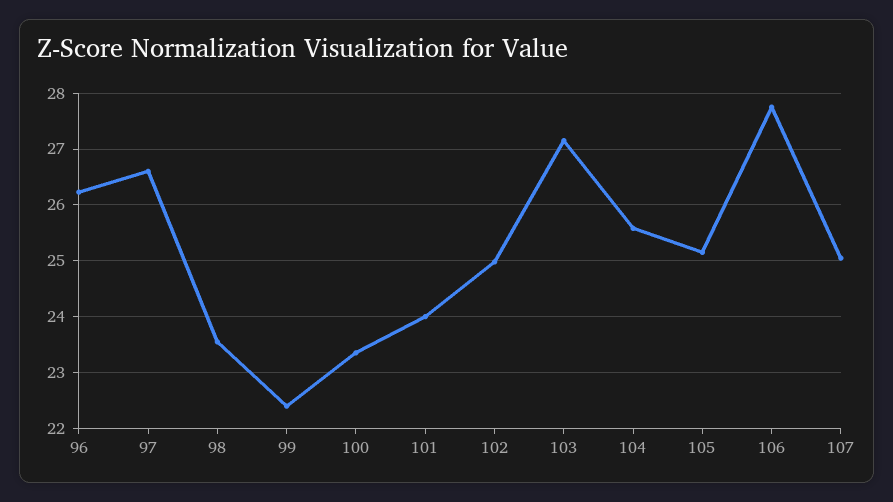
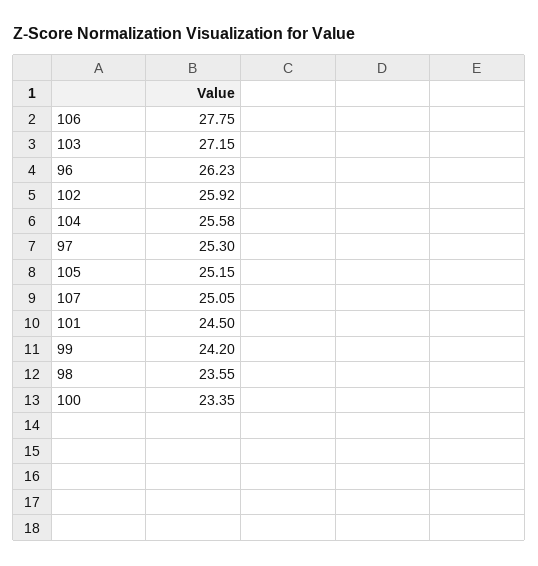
97: 26.6 -> 25.3
99: 22.4 -> 24.2
101: 24 -> 24.5
102: 25 -> 25.92

